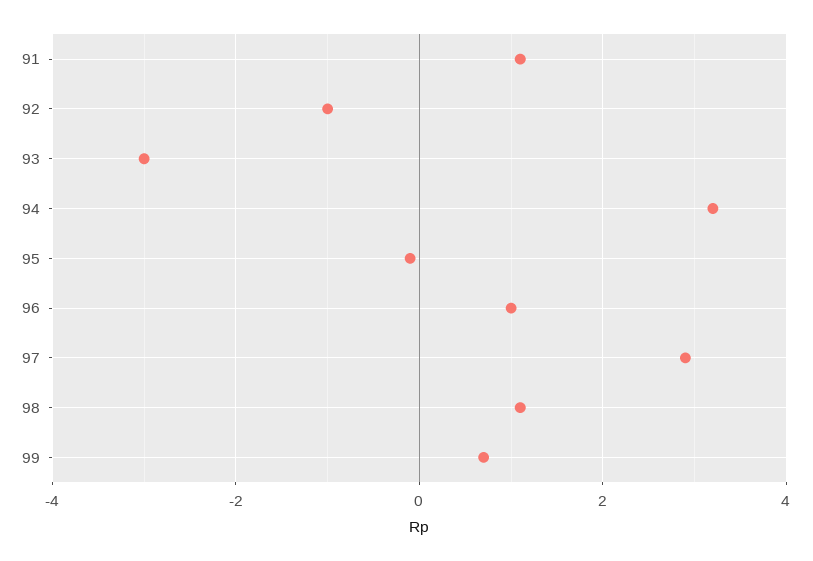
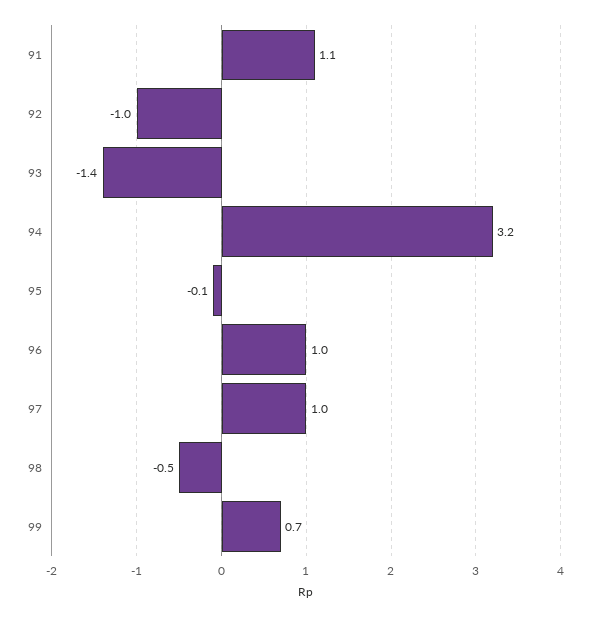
93: -3 -> -1.4
97: 3 -> 1
98: 1 -> -0.5

